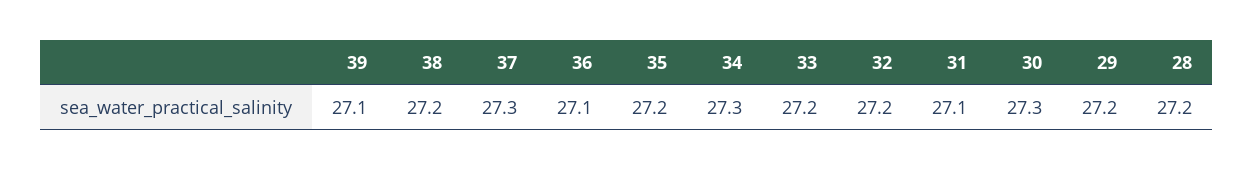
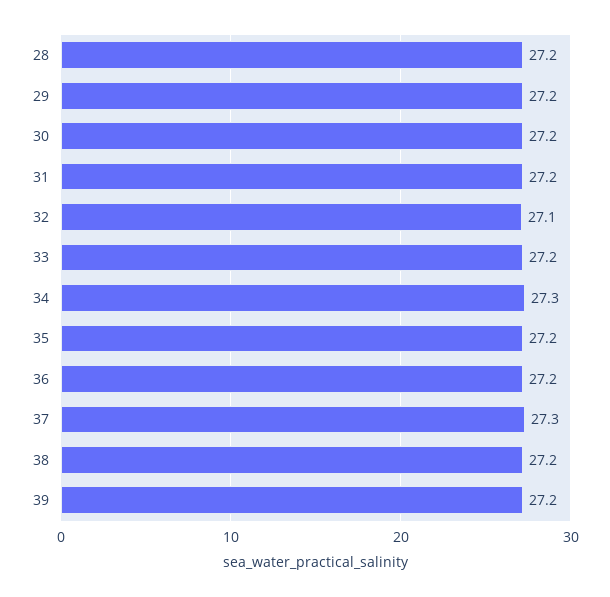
39: 27.1 -> 27.2
36: 27.1 -> 27.2
32: 27.2 -> 27.1
31: 27.1 -> 27.2
30: 27.3 -> 27.2

